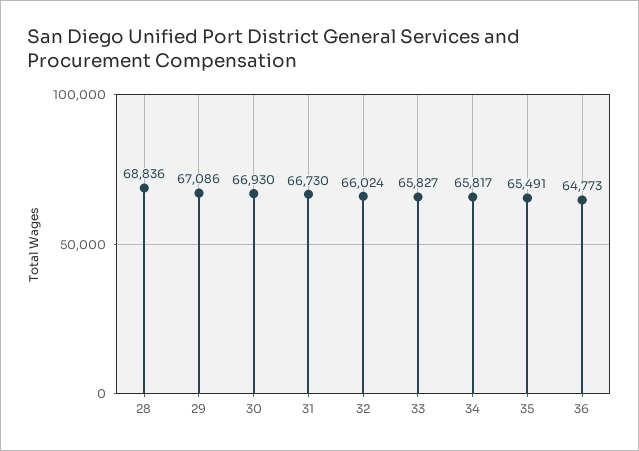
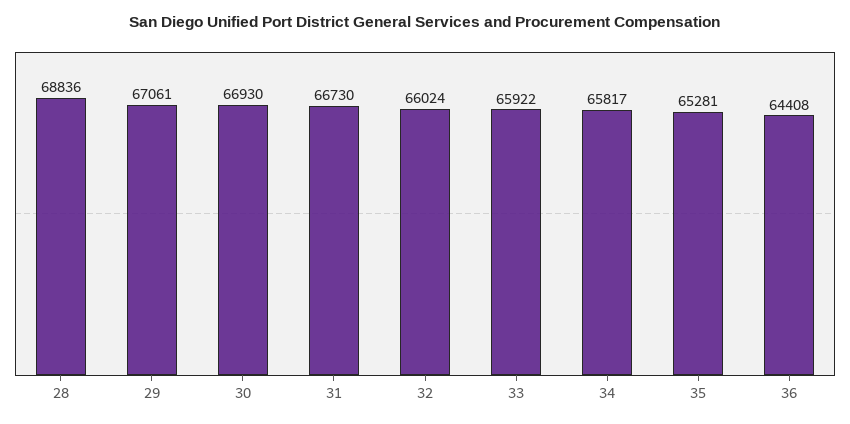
29: 67086 -> 67061
33: 65827 -> 65922
35: 65491 -> 65281
36: 64773 -> 64408

